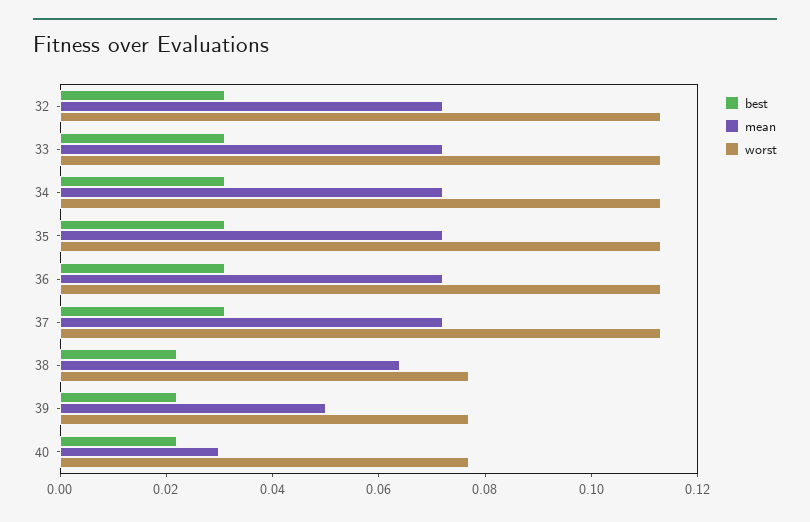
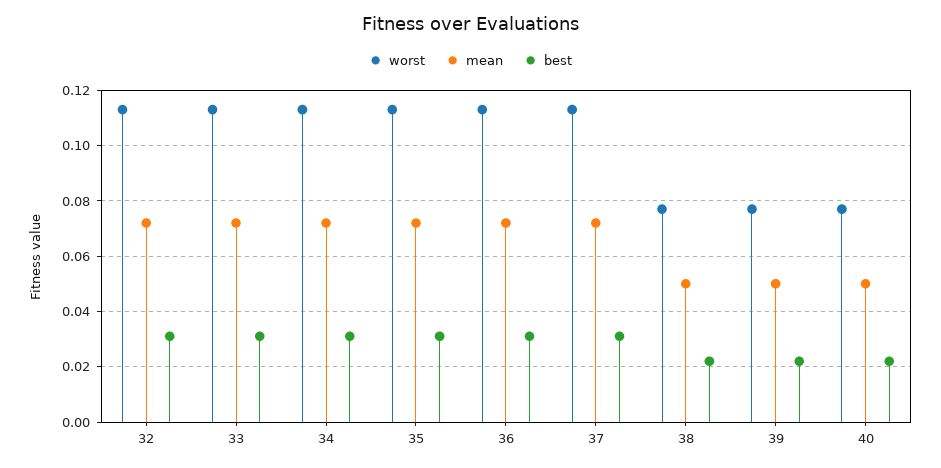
mean, 38: 0.065 -> 0.05
mean, 40: 0.03 -> 0.05

